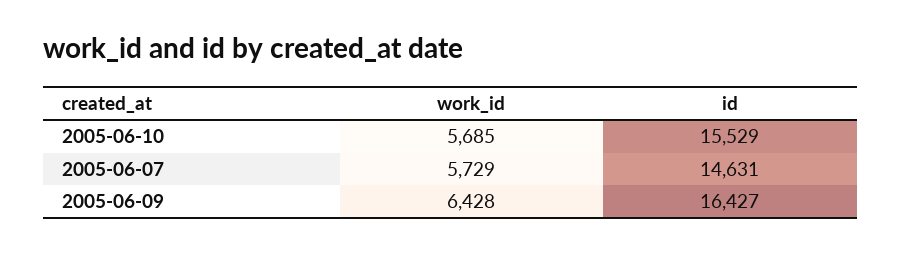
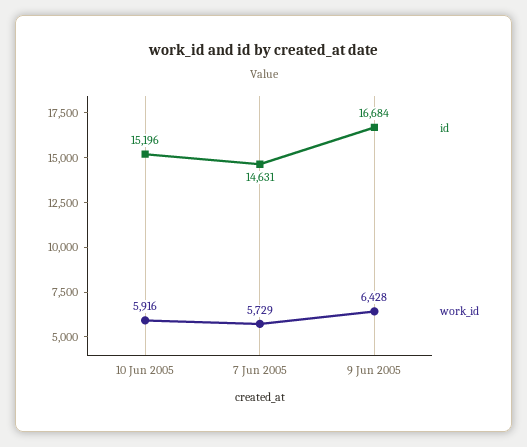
work_id, 2005-06-10: 5685 -> 5916
id, 2005-06-10: 15529 -> 15196
id, 2005-06-09: 16427 -> 16684

